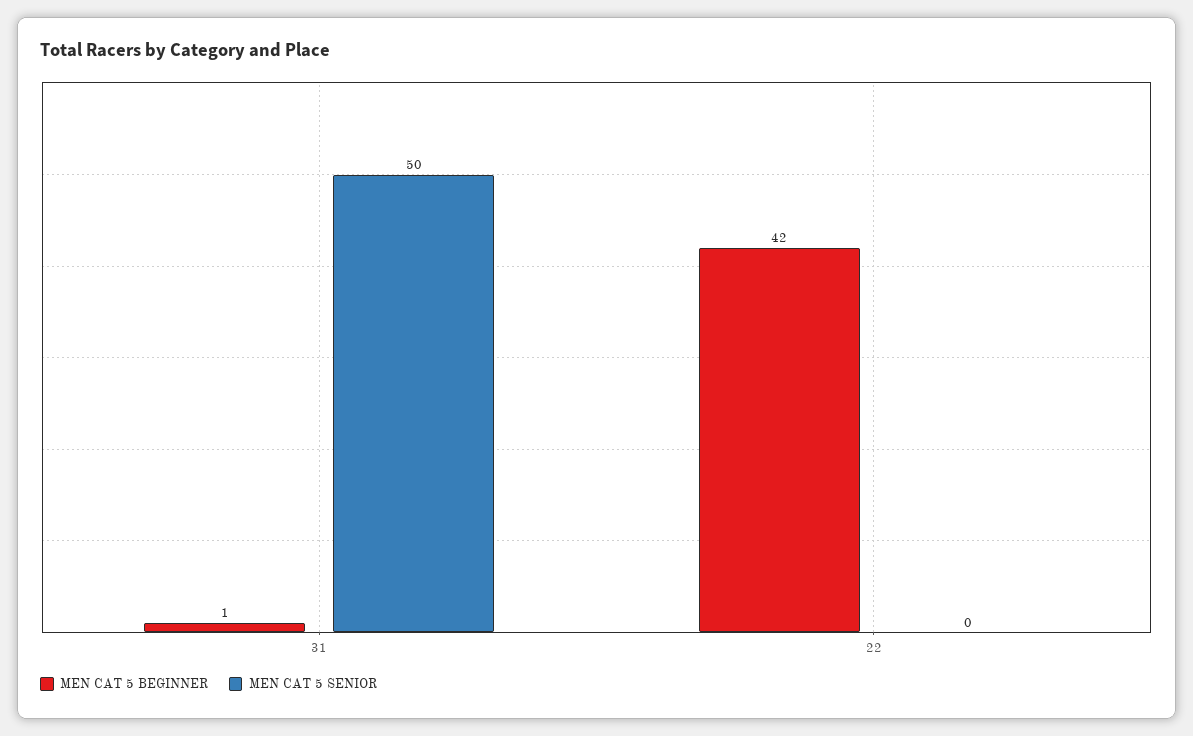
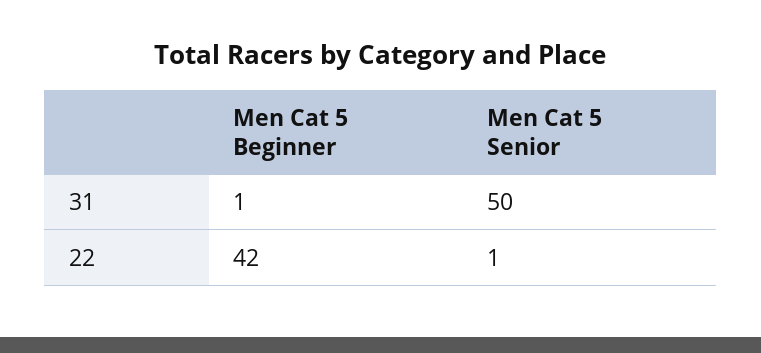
MEN CAT 5 SENIOR, 22: 0 -> 1

